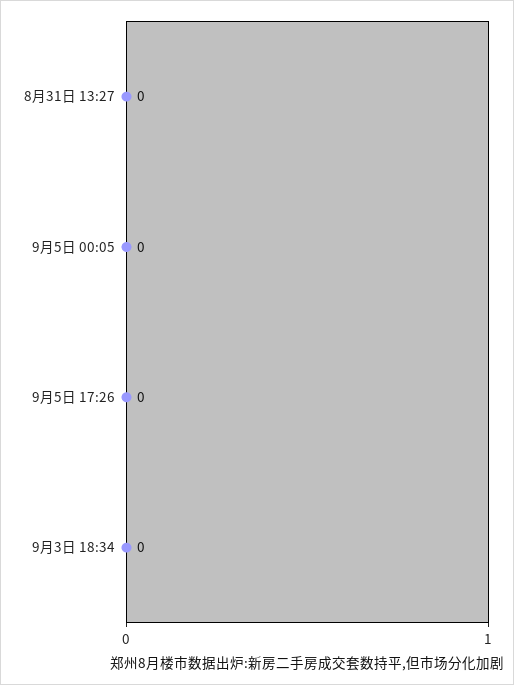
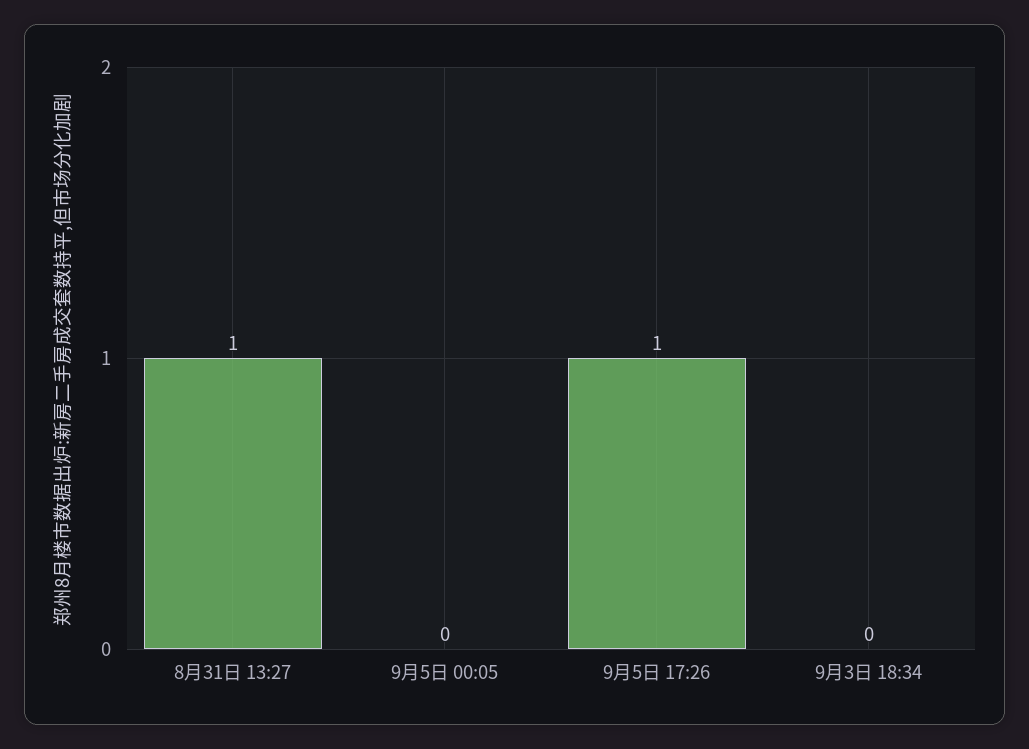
8月31日 13:27: 0 -> 1
9月5日 17:26: 0 -> 1

